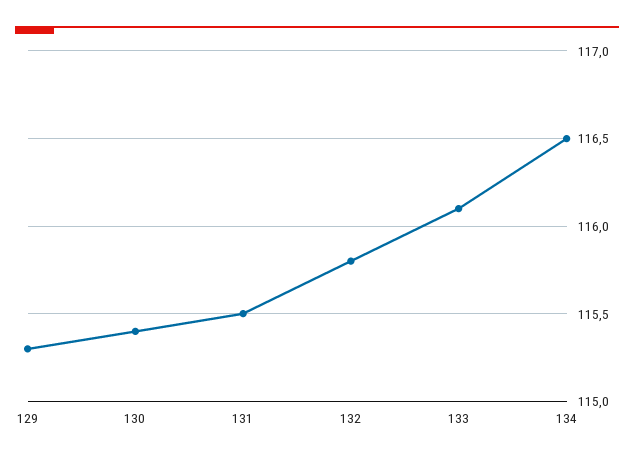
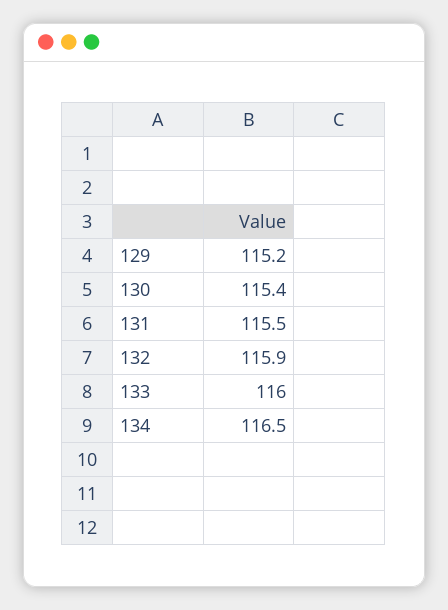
129: 115.3 -> 115.2
132: 115.8 -> 115.9
133: 116.1 -> 116

